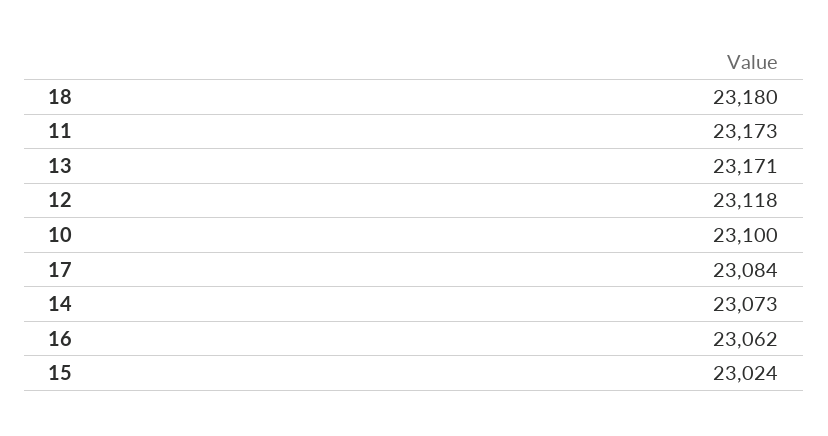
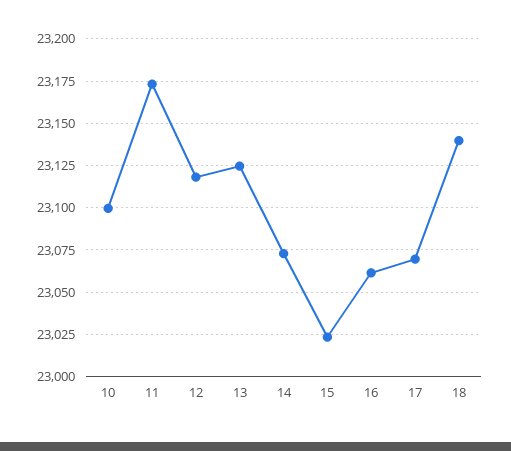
18: 23180 -> 23140
13: 23171 -> 23125
17: 23084 -> 23070

